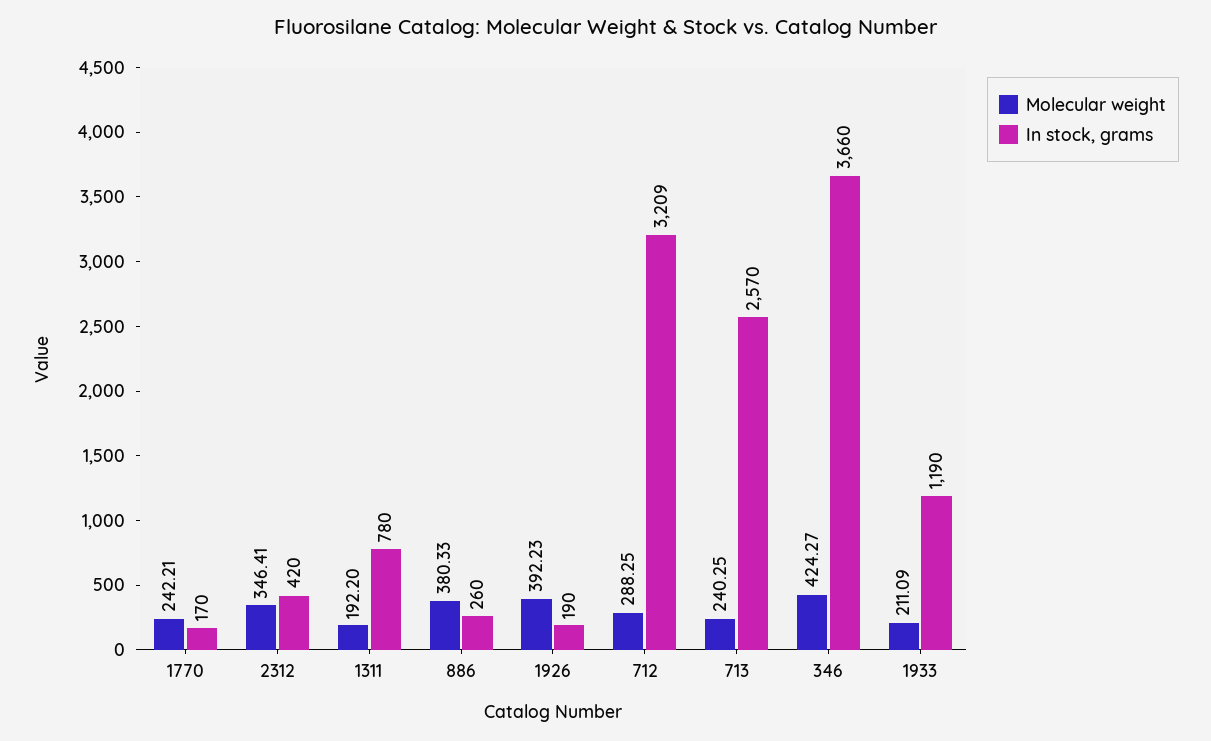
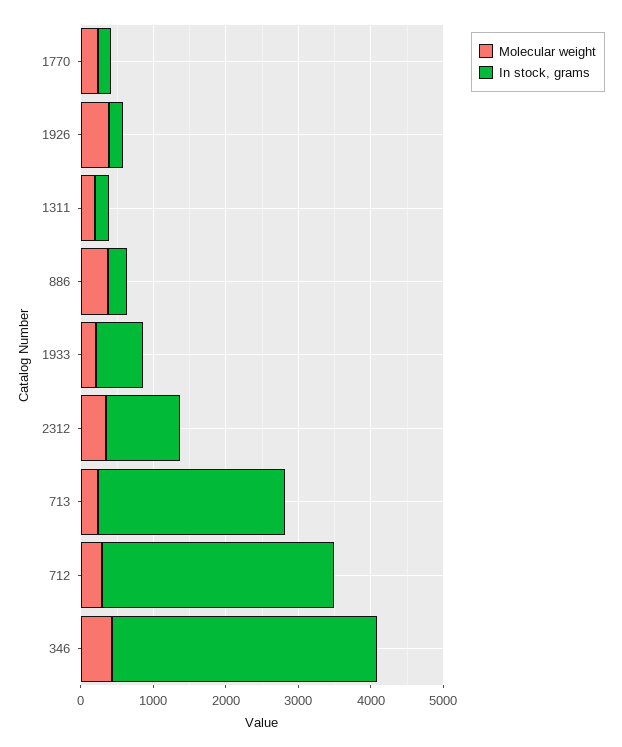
In stock, grams, 2312: 420 -> 1000
In stock, grams, 1311: 780 -> 200
In stock, grams, 1933: 1190 -> 600

